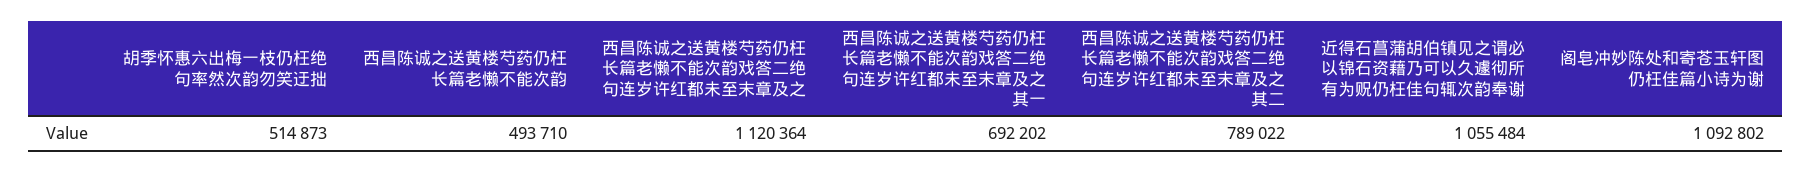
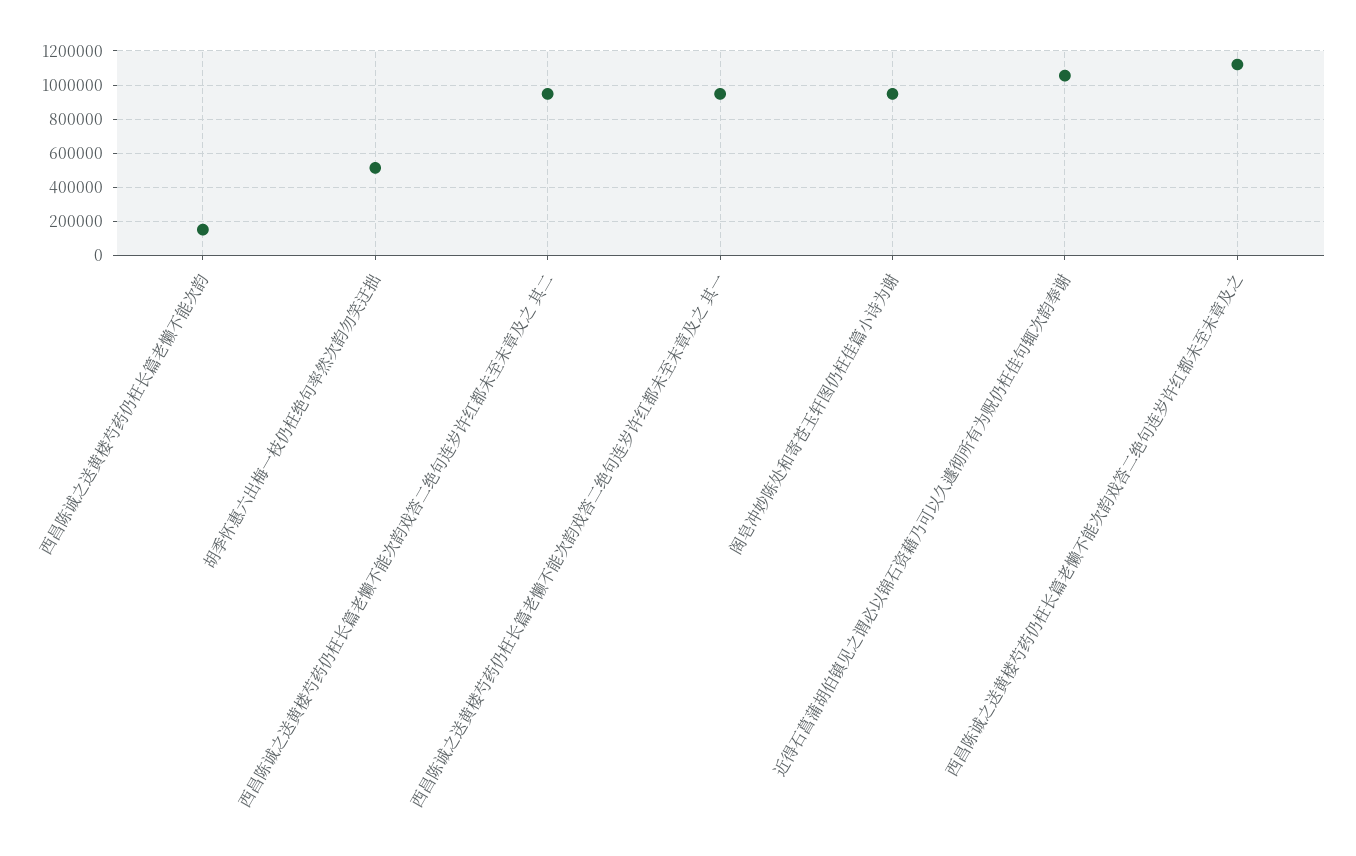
西昌陈诚之送黄楼芍药仍枉长篇老懒不能次韵: 493710 -> 150000
西昌陈诚之送黄楼芍药仍枉长篇老懒不能次韵戏答二绝句连岁许红都未至末章及之 其一: 692202 -> 950000
西昌陈诚之送黄楼芍药仍枉长篇老懒不能次韵戏答二绝句连岁许红都未至末章及之 其二: 789022 -> 950000
阁皂冲妙陈处和寄苍玉轩图仍枉佳篇小诗为谢: 1092802 -> 950000

